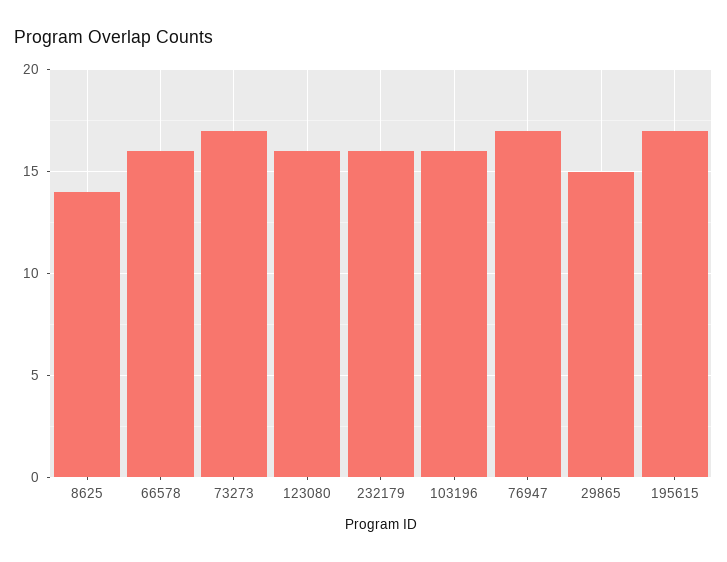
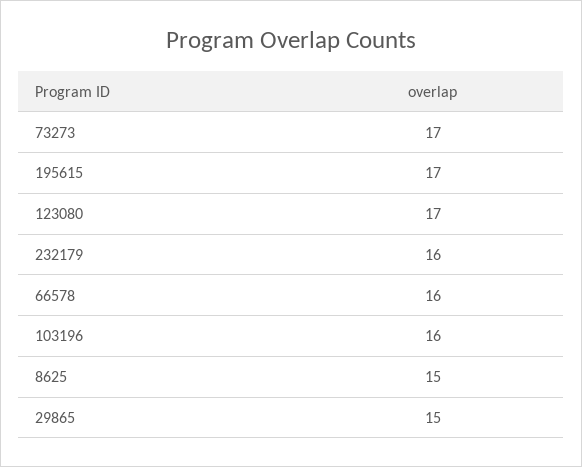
8625: 14 -> 15
123080: 16 -> 17
76947: 17 -> none

